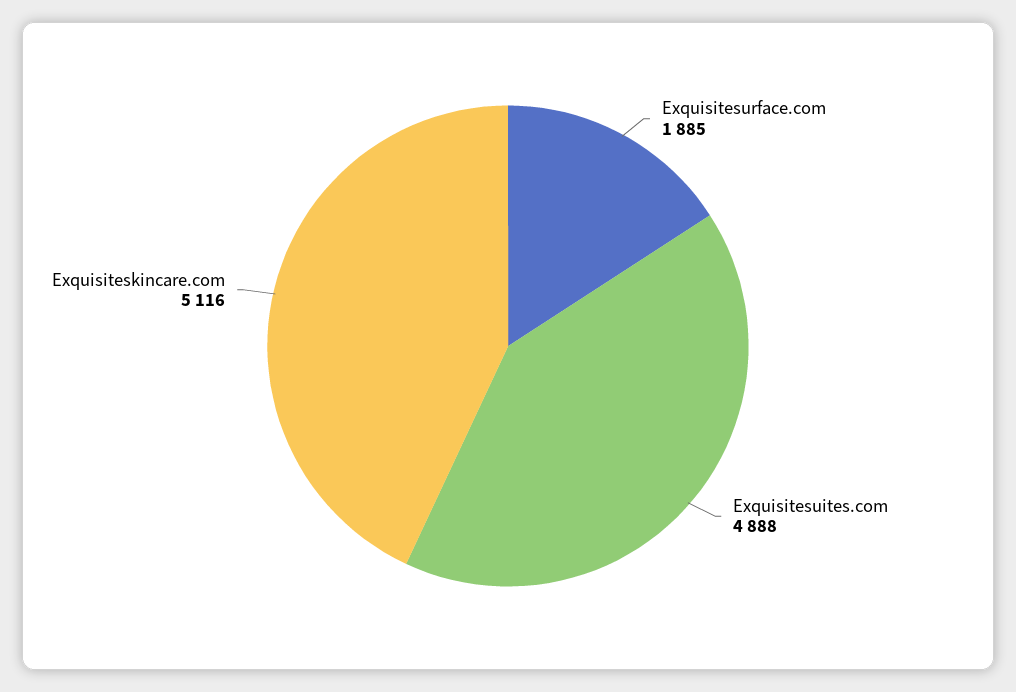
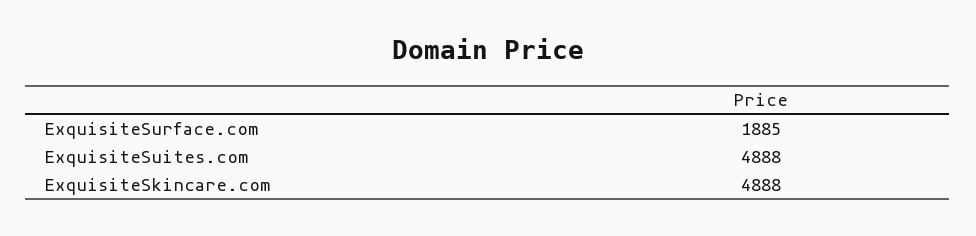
Exquisiteskincare.com: 5116 -> 4888

